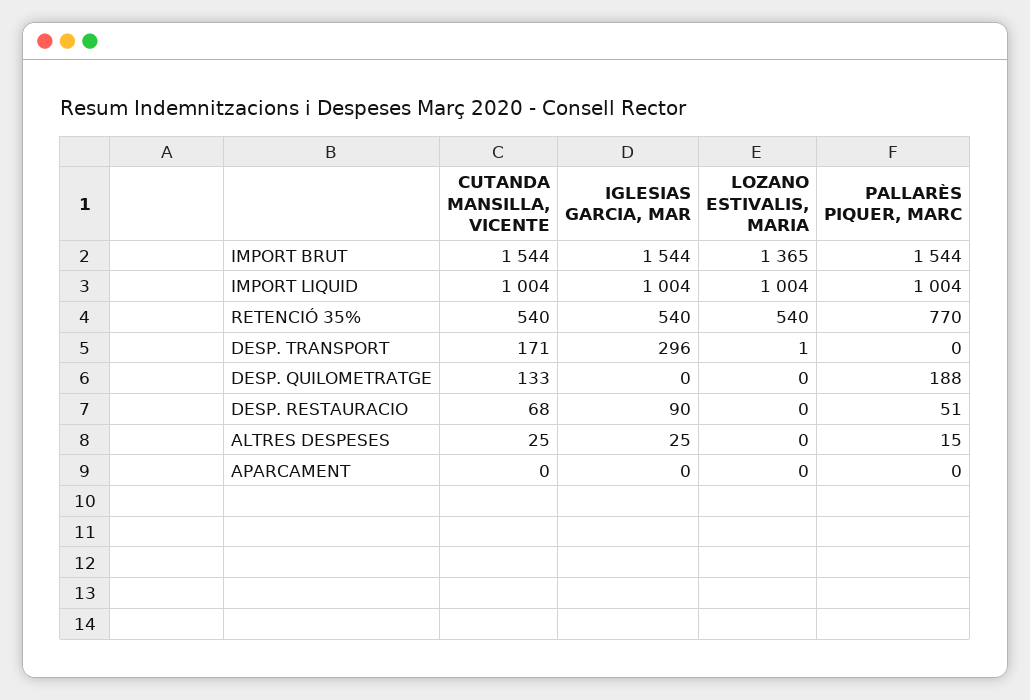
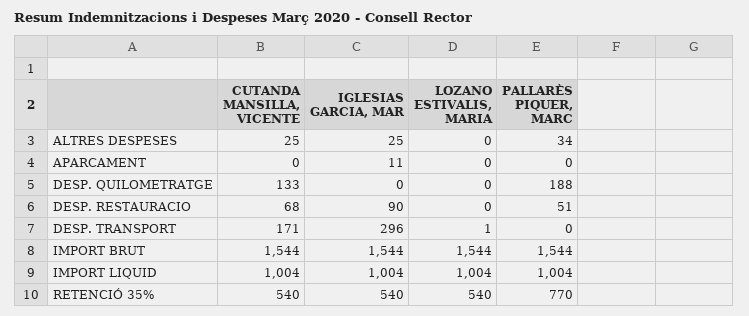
LOZANO ESTIVALIS, MARIA, IMPORT BRUT: 1365 -> 1544
PALLARÈS PIQUER, MARC, ALTRES DESPESES: 15 -> 34
IGLESIAS GARCIA, MAR, APARCAMENT: 0 -> 11

